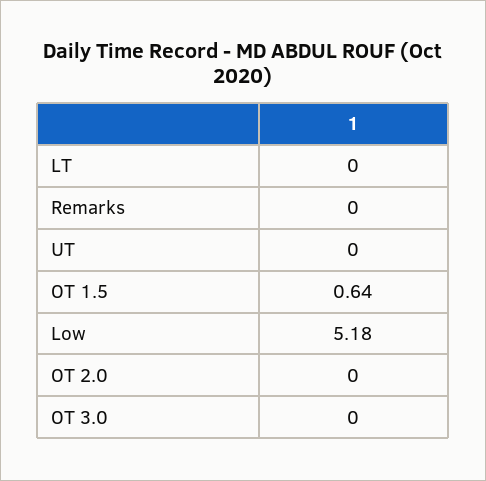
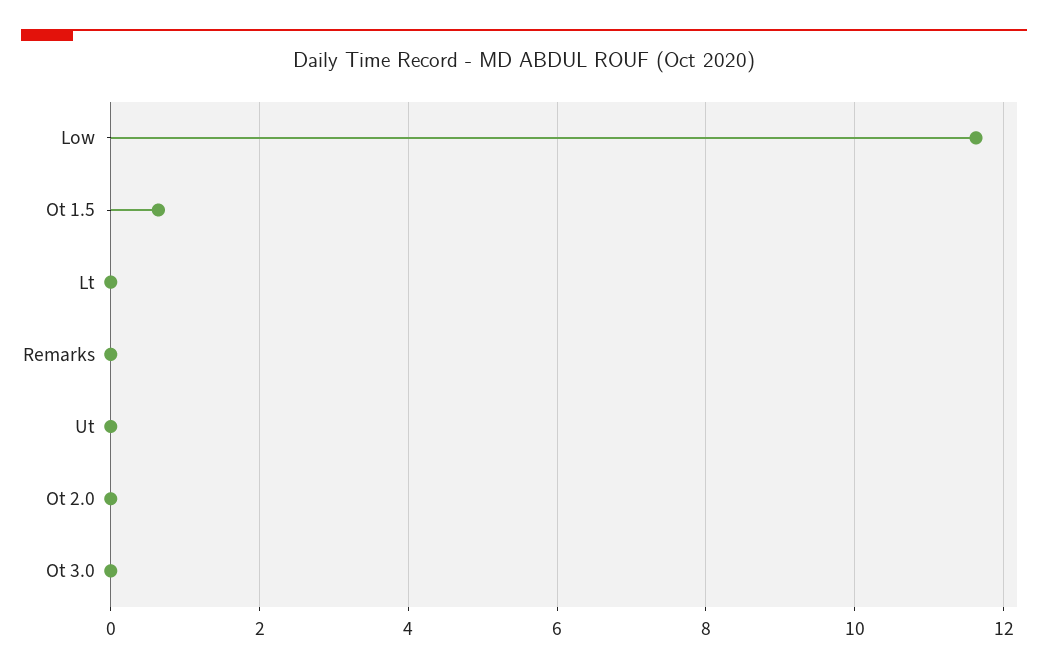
Low: 5.18 -> 11.6

